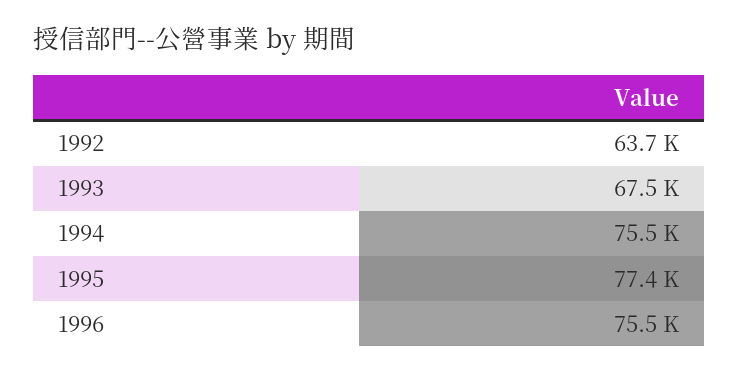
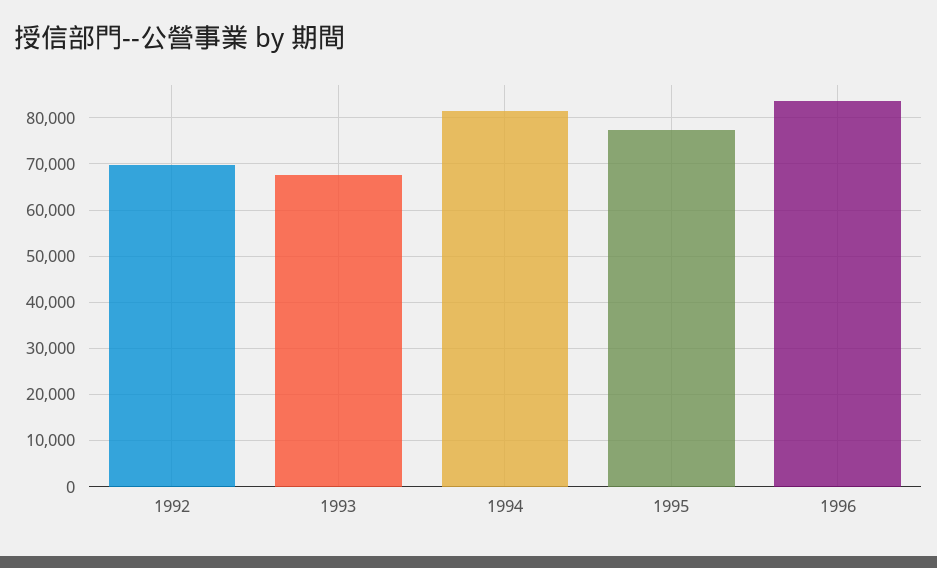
1992: 63700 -> 70000
1994: 75500 -> 82000
1996: 75500 -> 84000

